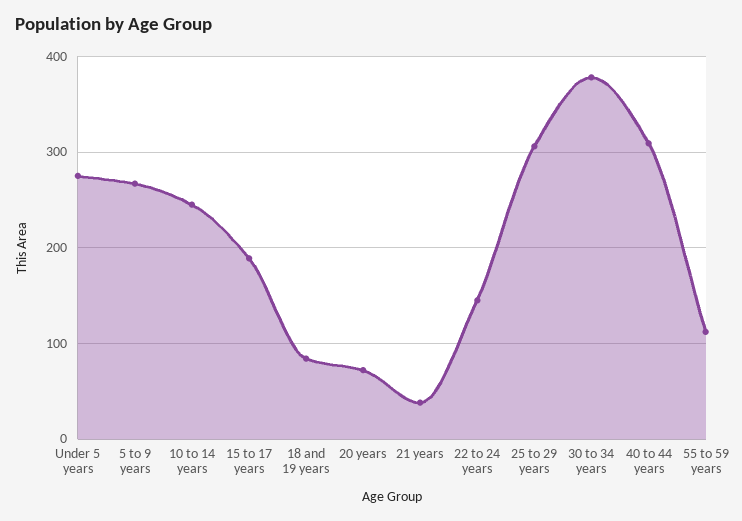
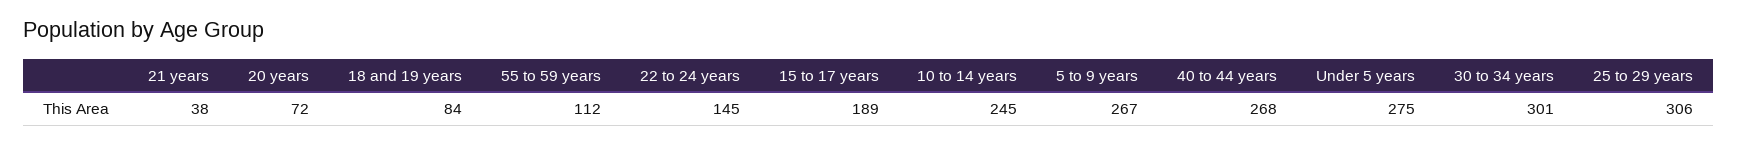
30 to 34 years: 380 -> 301
40 to 44 years: 310 -> 268

